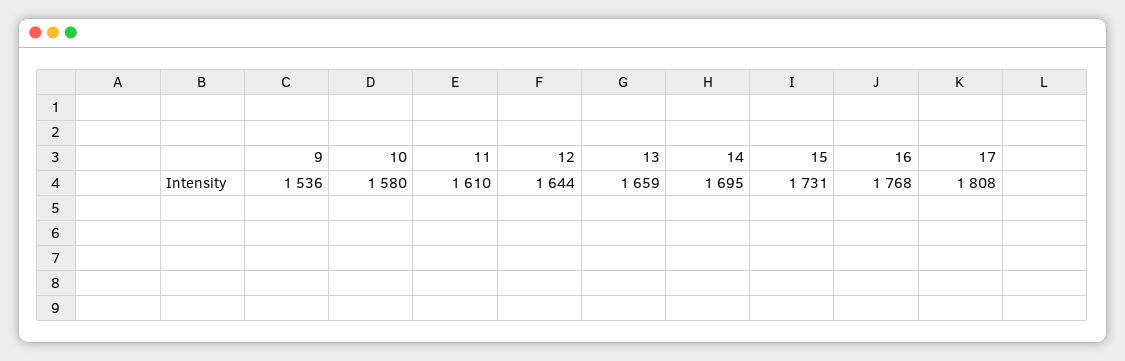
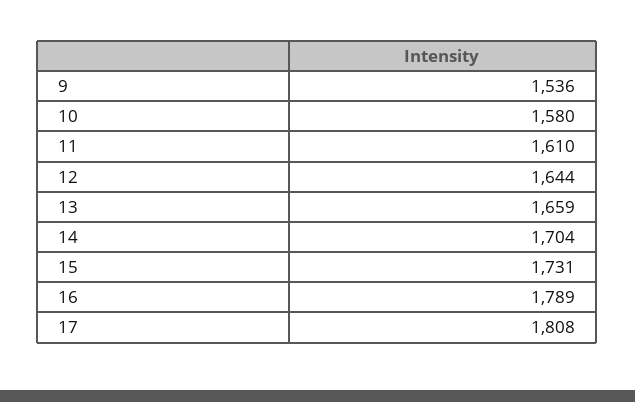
14: 1695 -> 1704
16: 1768 -> 1789

